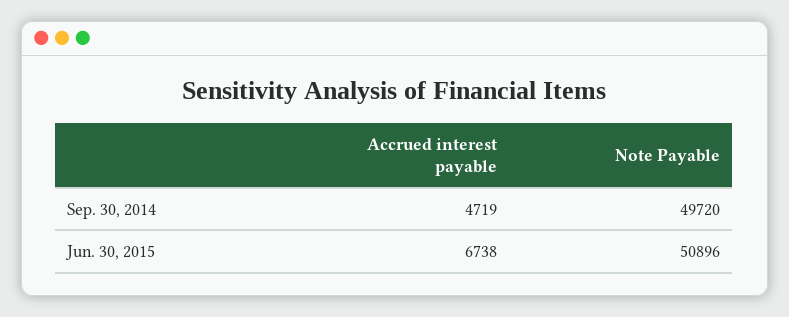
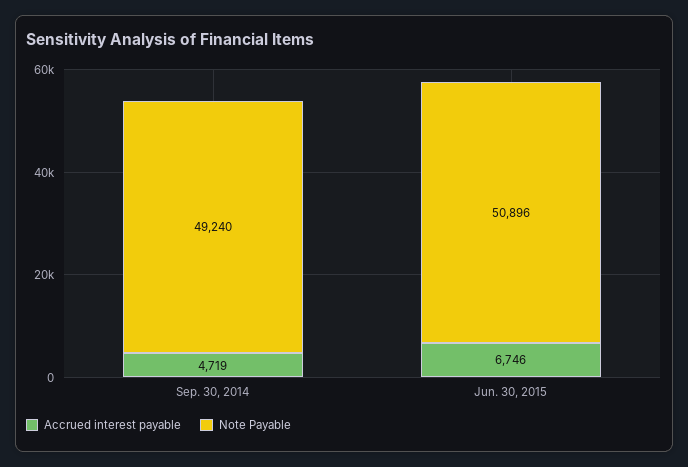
Note Payable, Sep. 30, 2014: 49720 -> 49240
Accrued interest payable, Jun. 30, 2015: 6738 -> 6746

